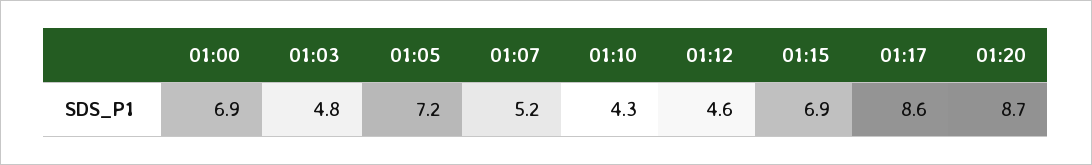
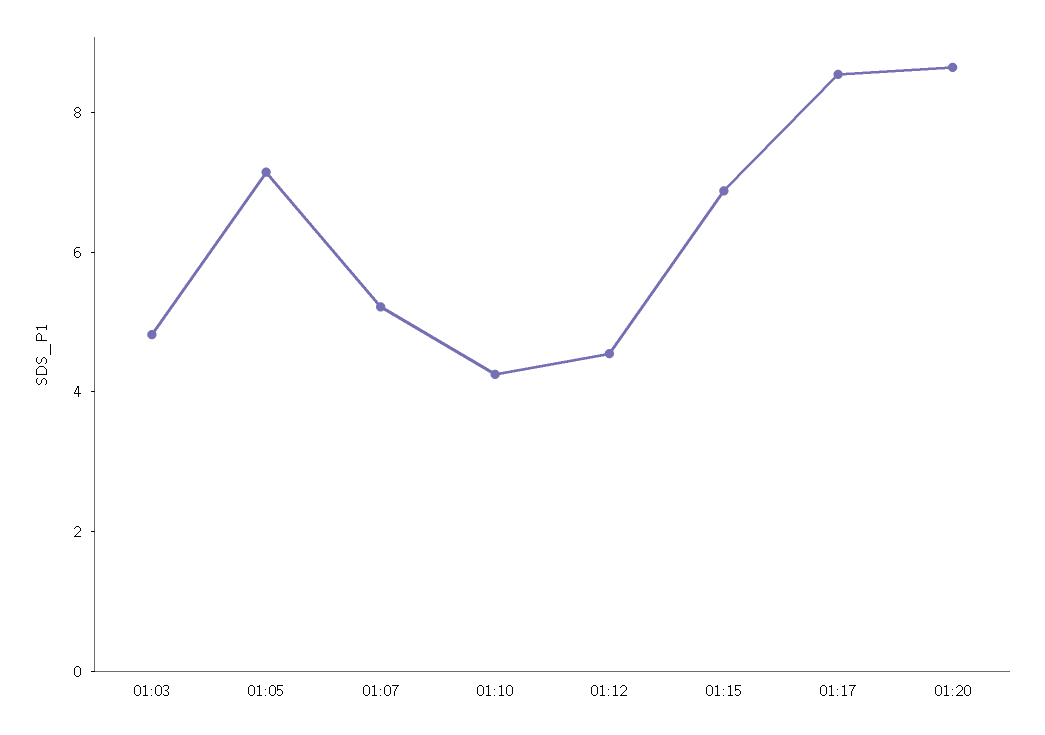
01:00: 6.9 -> none

